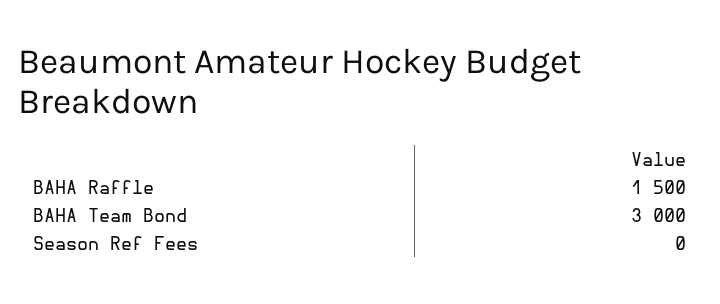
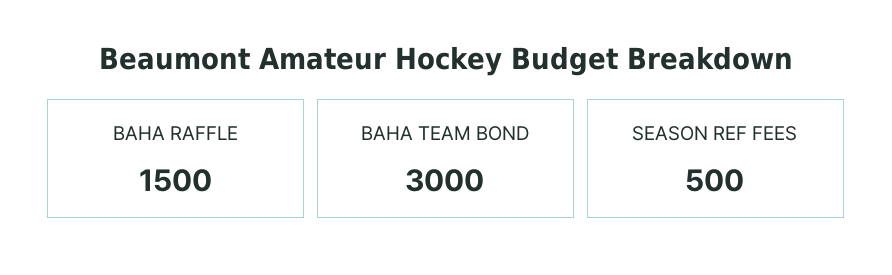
Season Ref Fees: 0 -> 500

